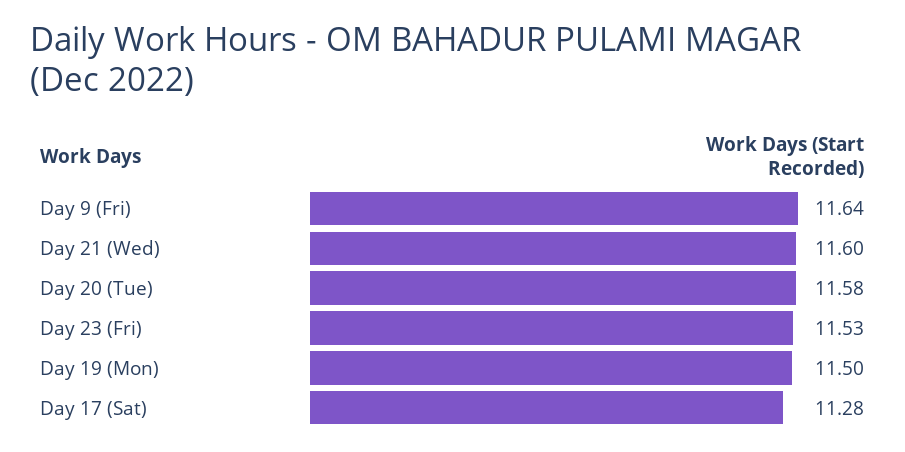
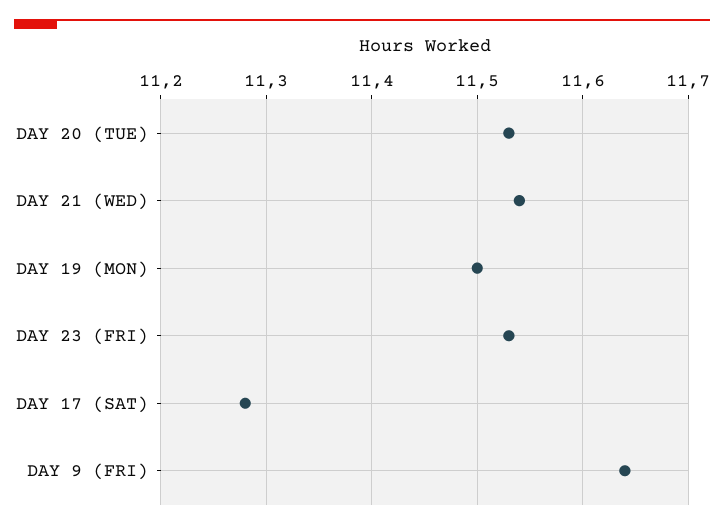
Day 21 (Wed): 11.6 -> 11.54
Day 20 (Tue): 11.58 -> 11.53

